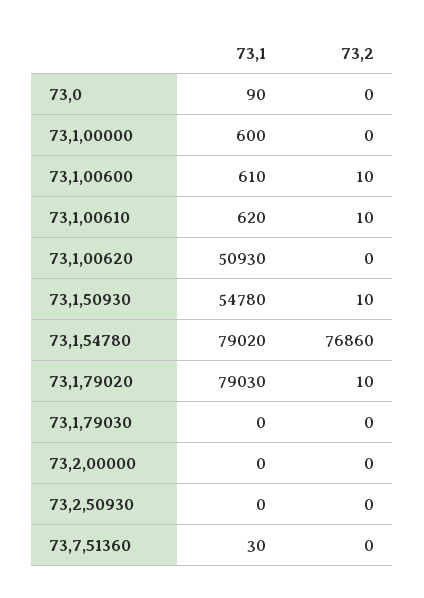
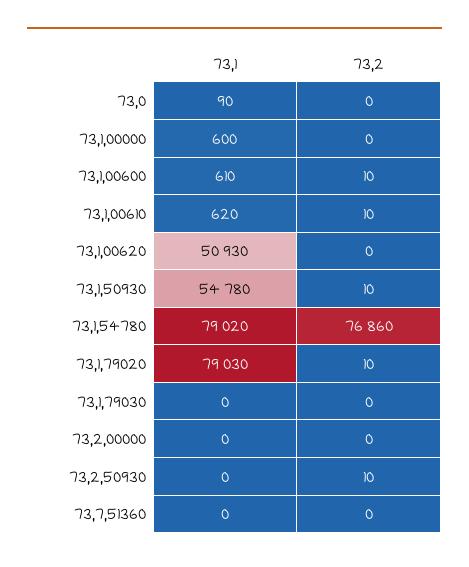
73,2, 73,2,50930: 0 -> 10
73,1, 73,7,51360: 30 -> 0

